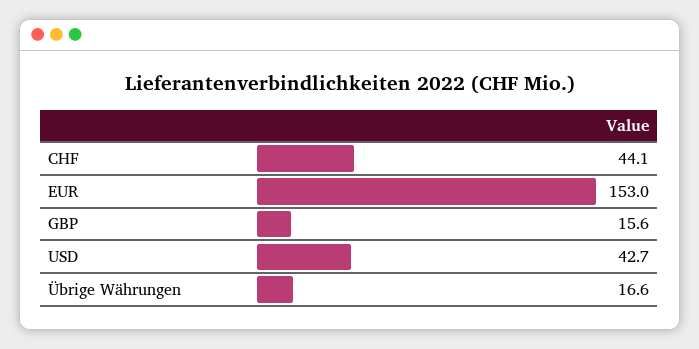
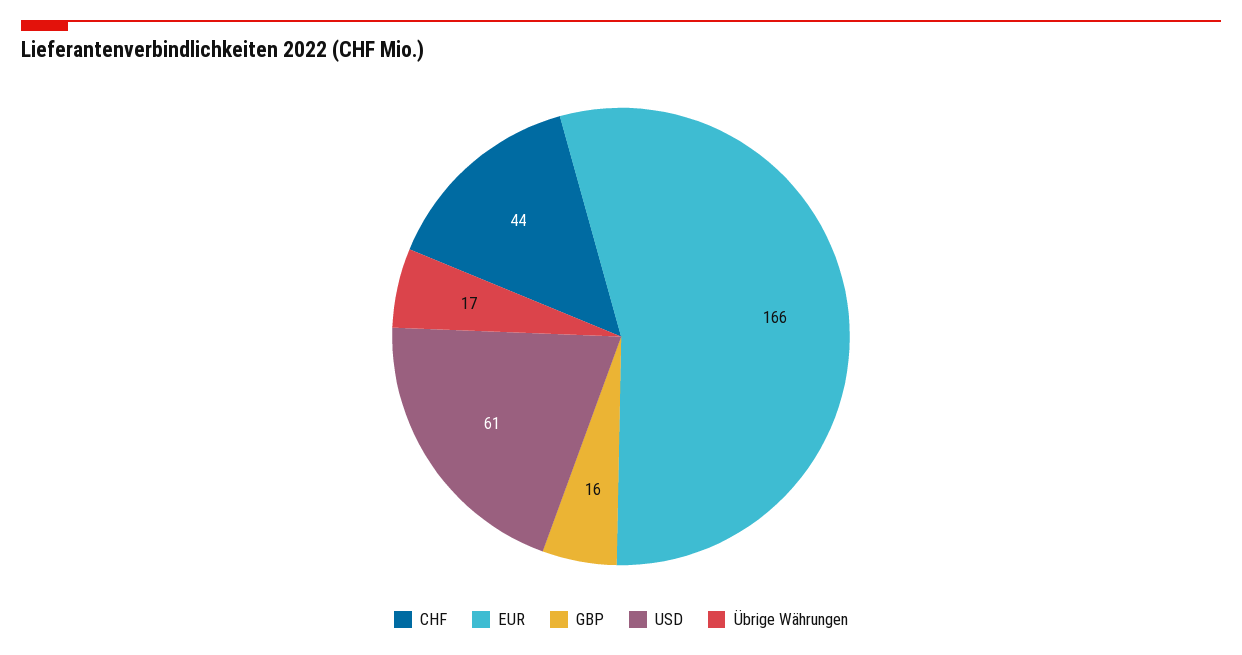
EUR: 153 -> 166
USD: 42.7 -> 61

